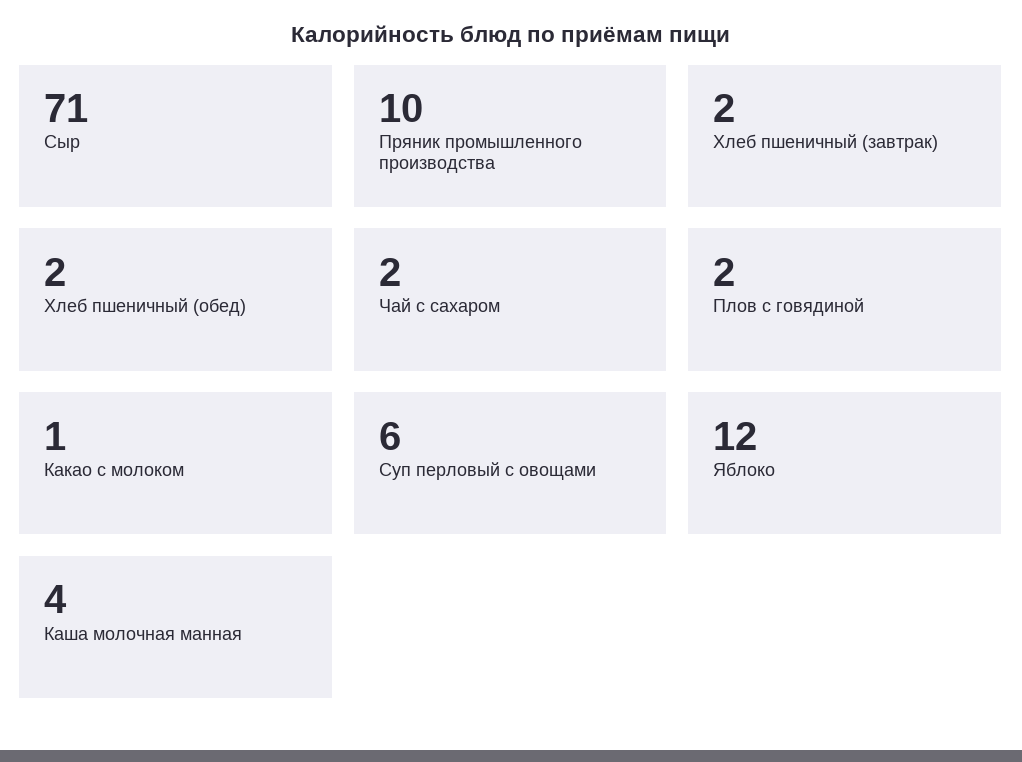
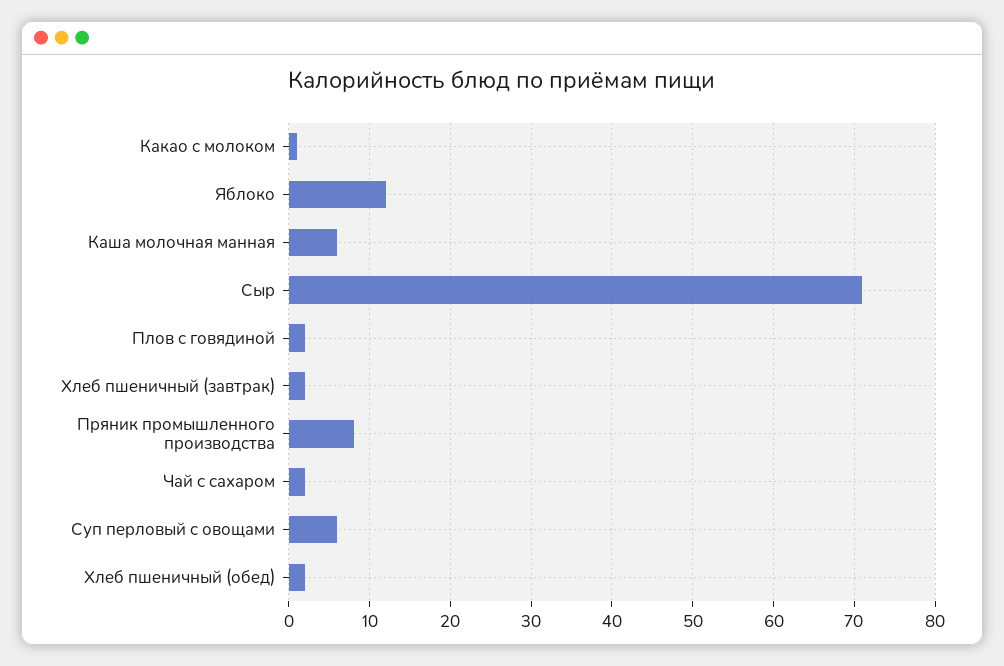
Пряник промышленного производства: 10 -> 8
Каша молочная манная: 4 -> 6

